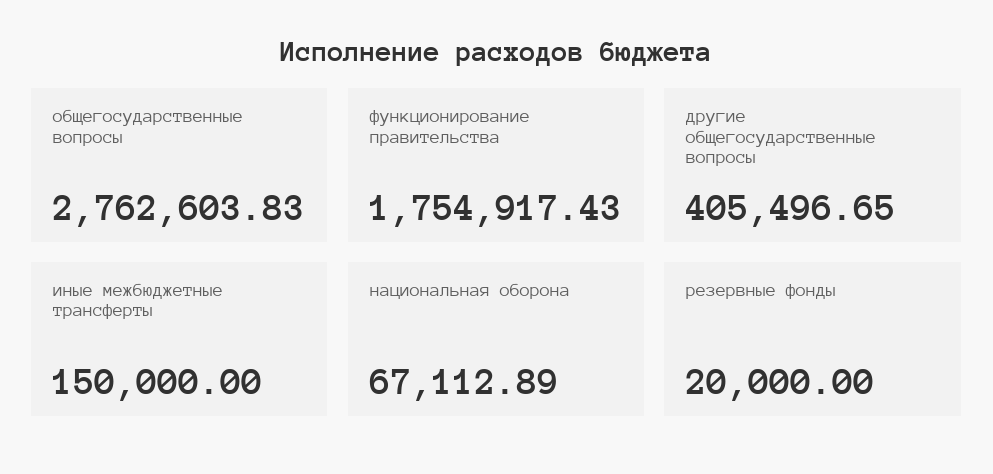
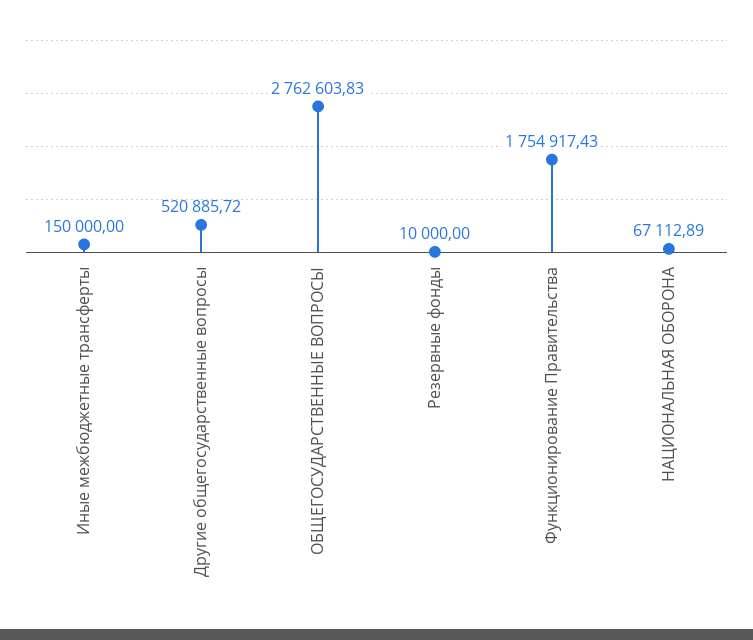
другие общегосударственные вопросы: 405496.65 -> 520885.72
резервные фонды: 20000 -> 10000

